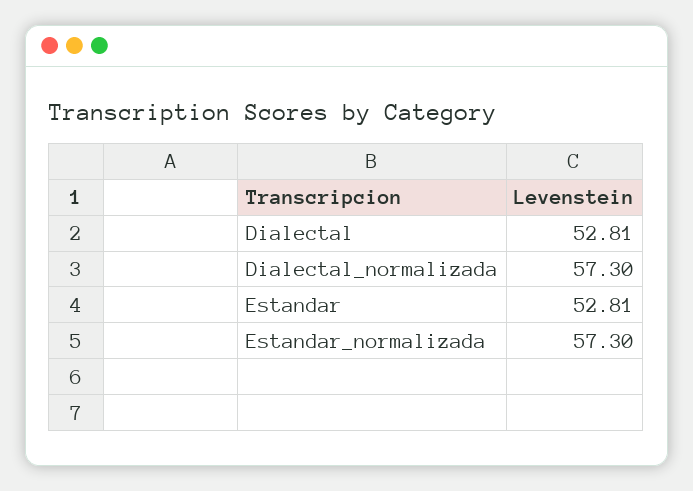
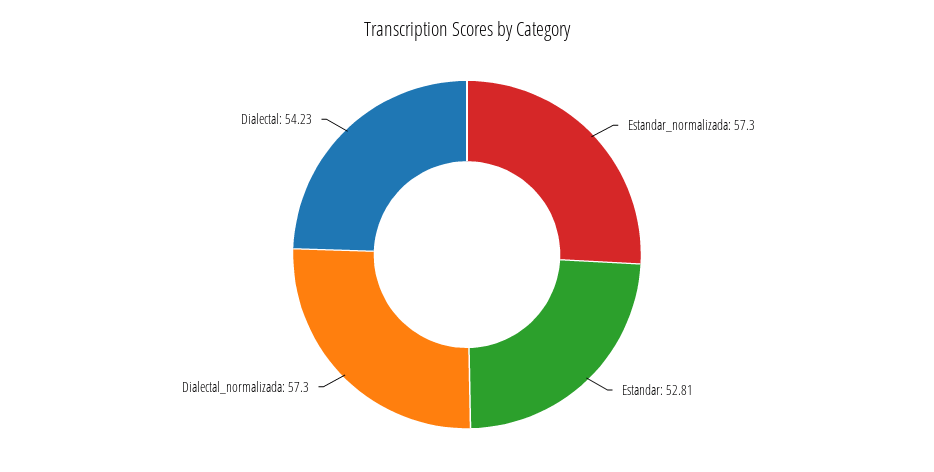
Dialectal: 52.81 -> 54.23

